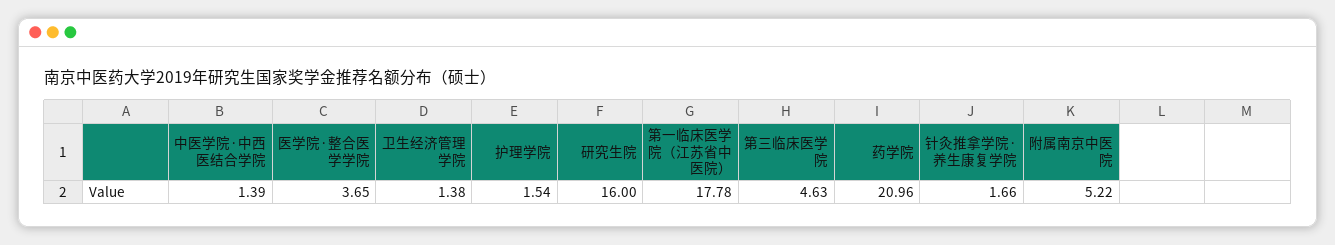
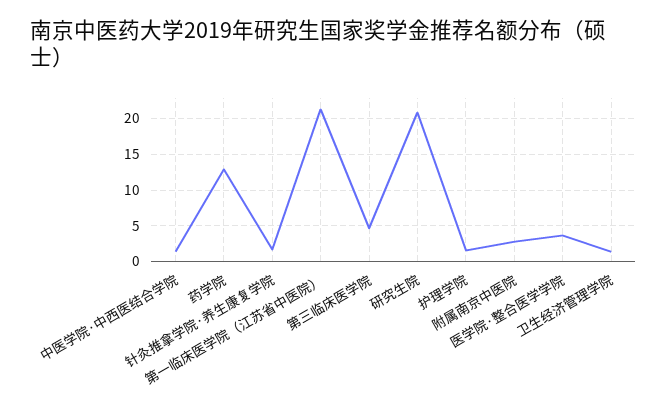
研究生院: 16 -> 21
第一临床医学院（江苏省中医院）: 17.78 -> 21
药学院: 20.96 -> 13
附属南京中医院: 5.22 -> 3

